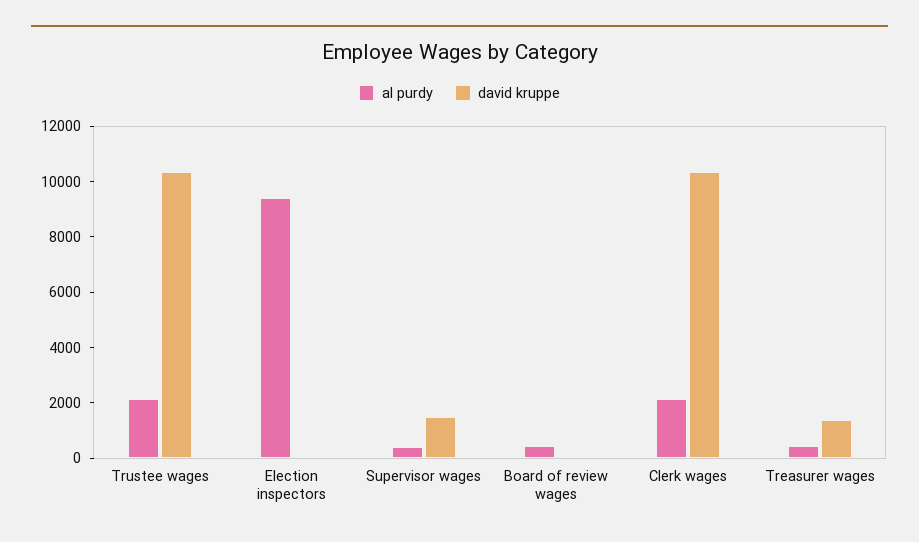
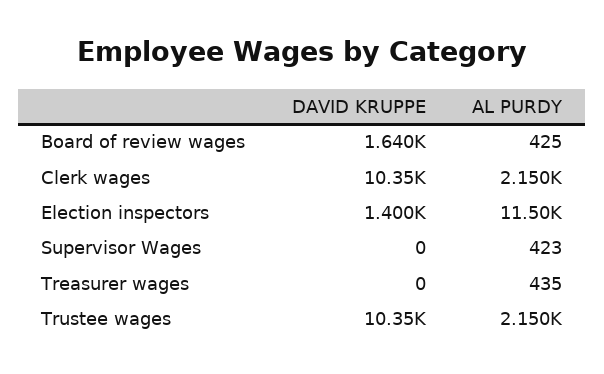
al purdy, Election inspectors: 9500 -> 11500
david kruppe, Election inspectors: 0 -> 1400
david kruppe, Supervisor wages: 1500 -> 0
david kruppe, Board of review wages: 0 -> 1640
david kruppe, Treasurer wages: 1500 -> 0

